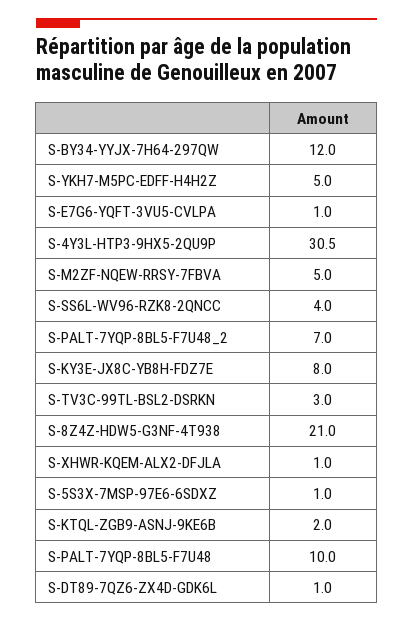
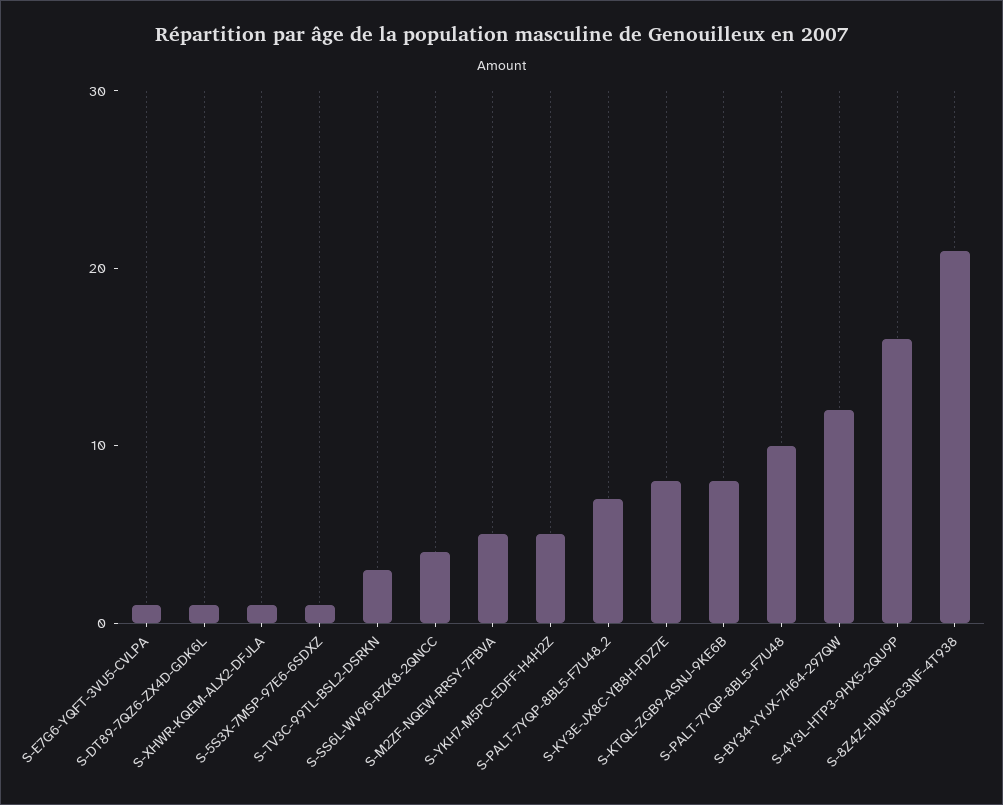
S-4Y3L-HTP3-9HX5-2QU9P: 30.5 -> 16
S-KTQL-ZGB9-ASNJ-9KE6B: 2 -> 8

